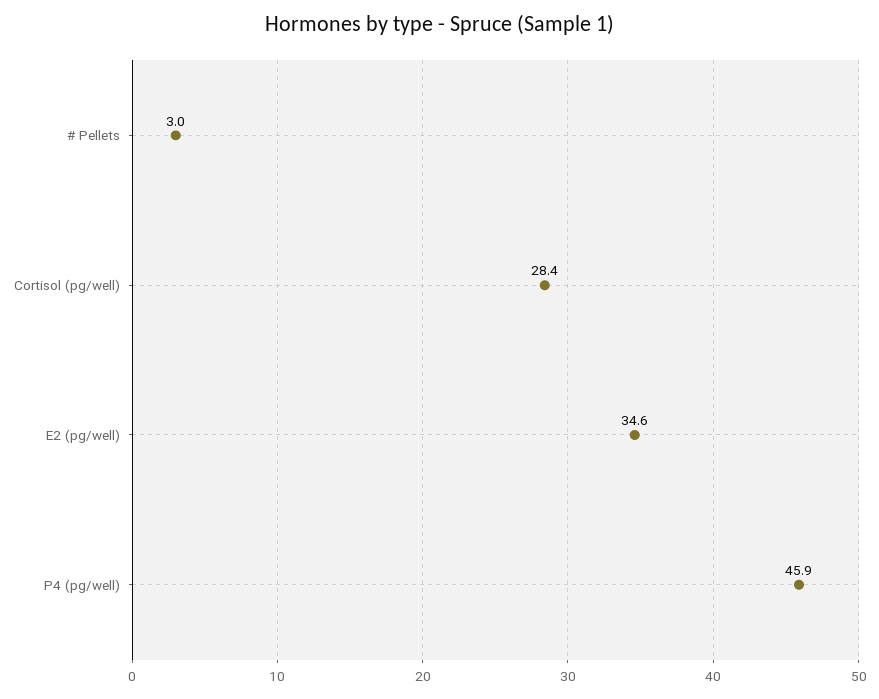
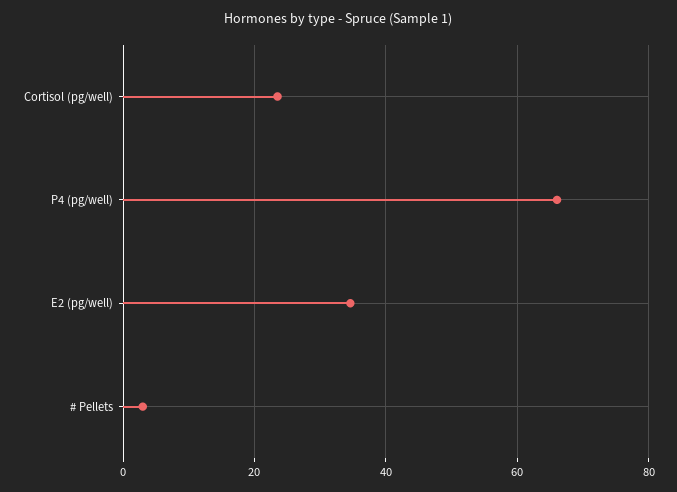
Cortisol (pg/well): 28.4 -> 24
P4 (pg/well): 45.9 -> 66

